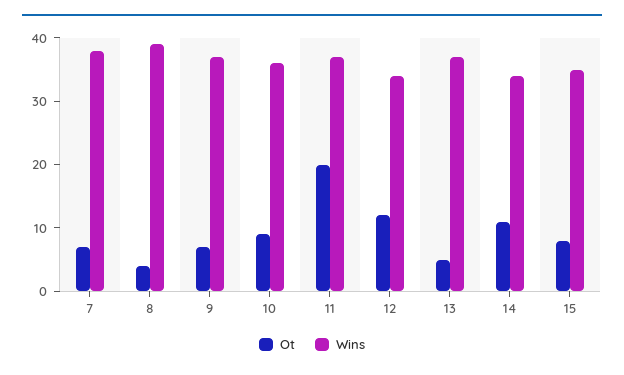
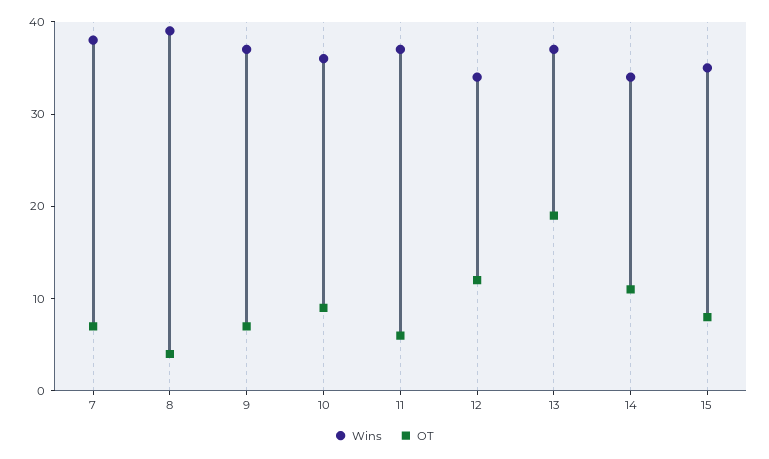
Ot, 11: 20 -> 6
Ot, 13: 5 -> 19

